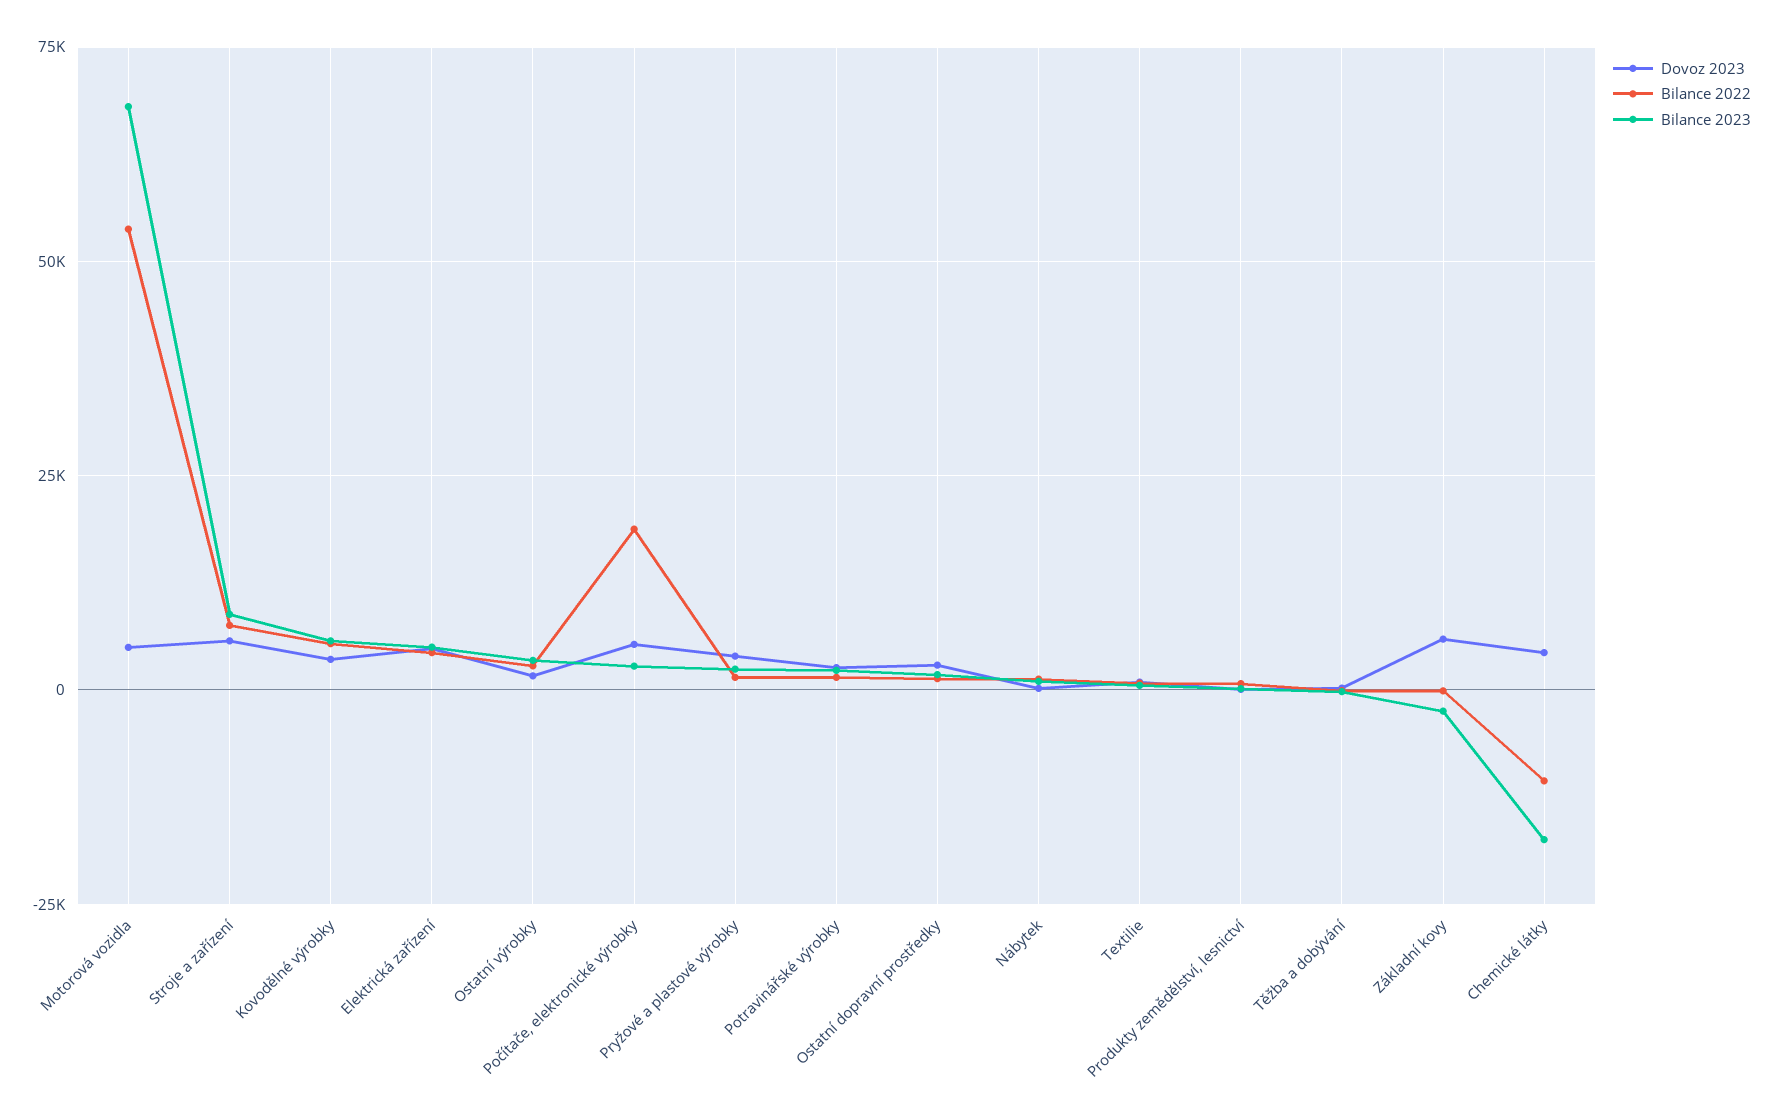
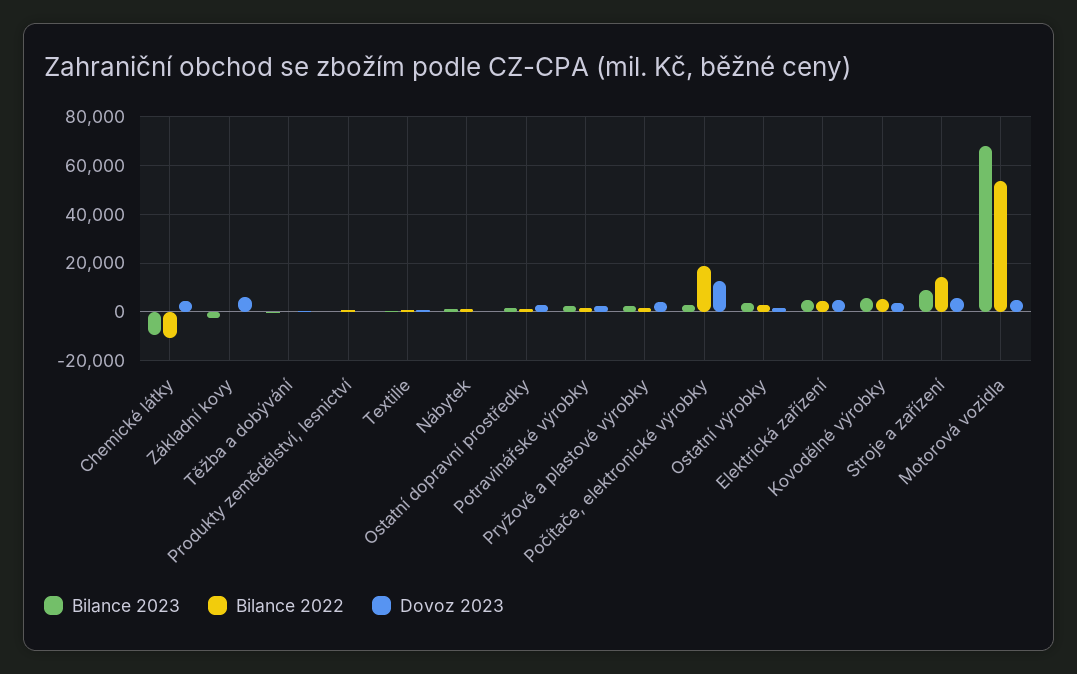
Bilance 2022, Stroje a zařízení: 7500 -> 15000
Dovoz 2023, Počítače, elektronické výrobky: 5000 -> 12500
Bilance 2023, Chemické látky: -17500 -> -10000

